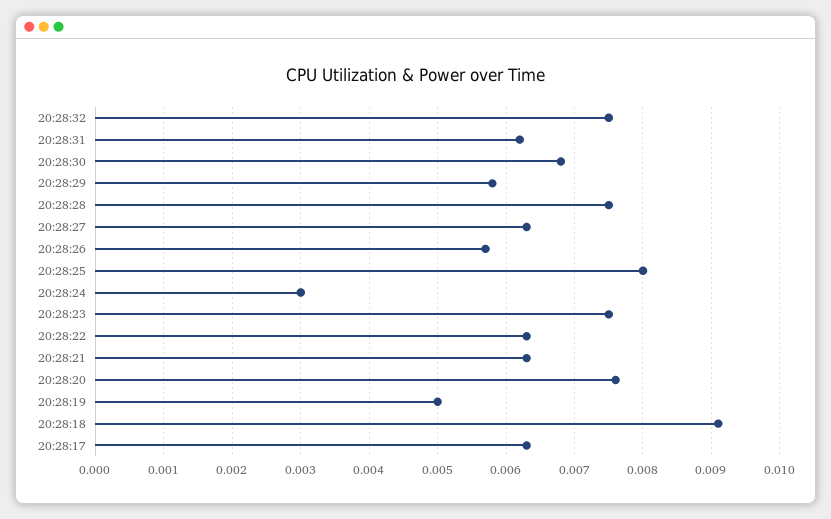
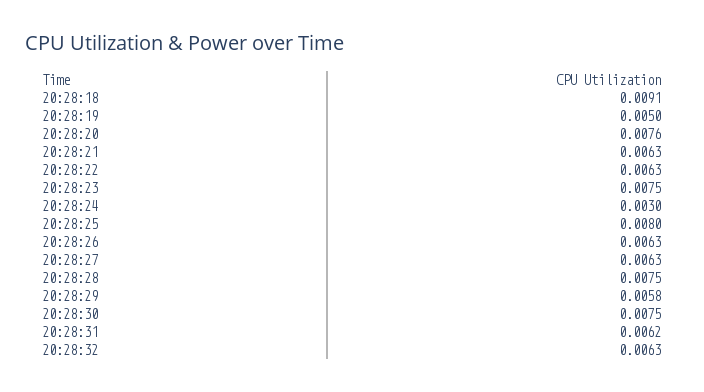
20:28:32: 0.0075 -> 0.0063
20:28:30: 0.0068 -> 0.0075
20:28:26: 0.0057 -> 0.0063
20:28:17: 0.0063 -> none

